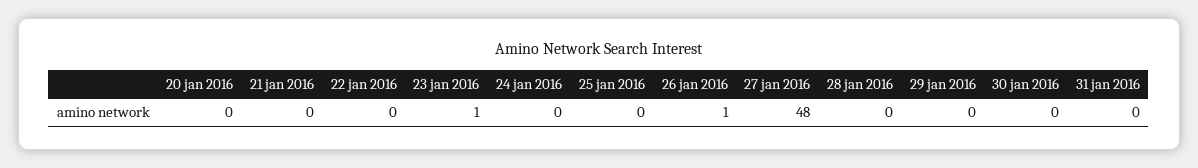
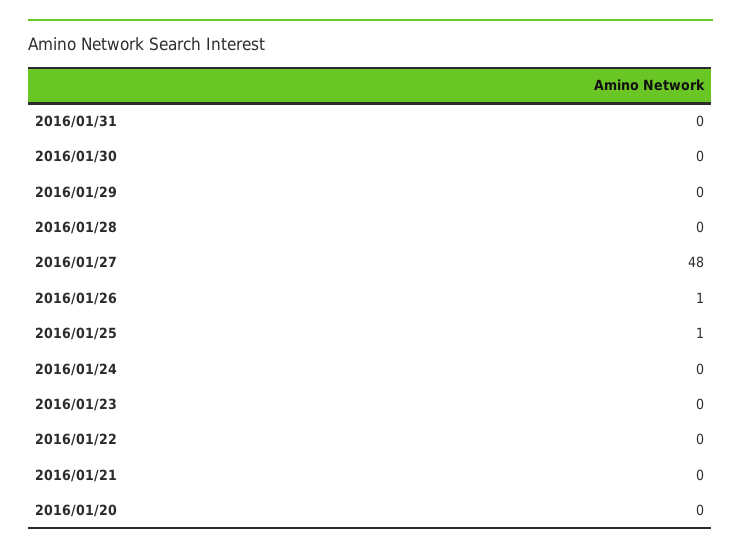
23 jan 2016: 1 -> 0
25 jan 2016: 0 -> 1

